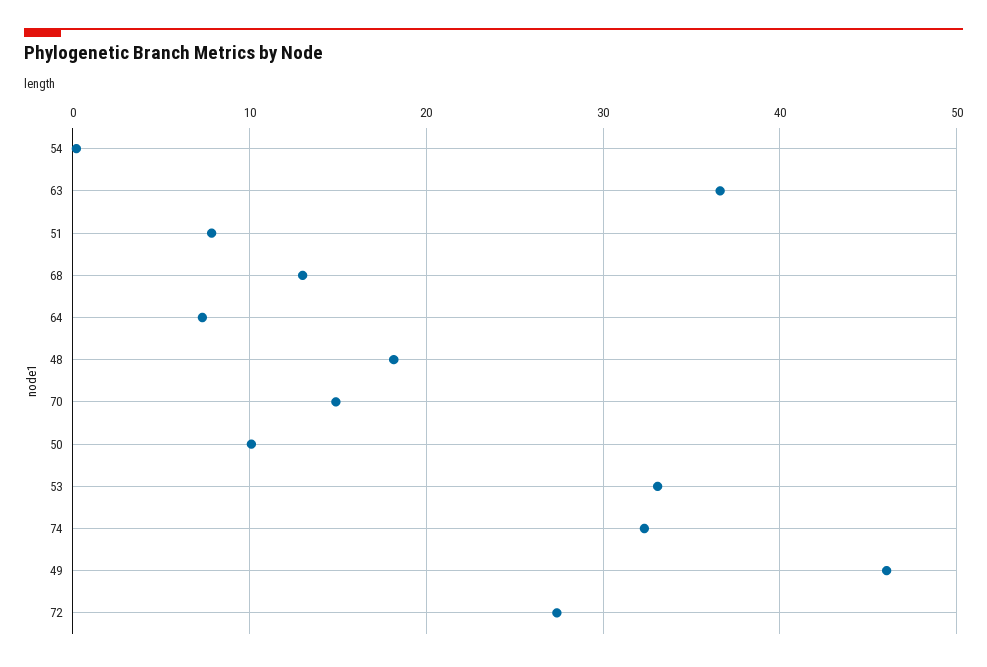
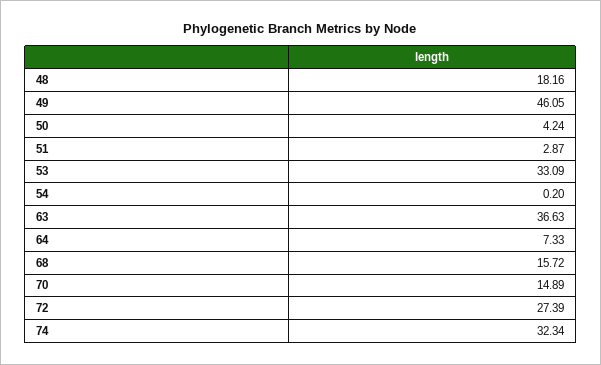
51: 8 -> 2.87
68: 13 -> 15.72
50: 10 -> 4.24

